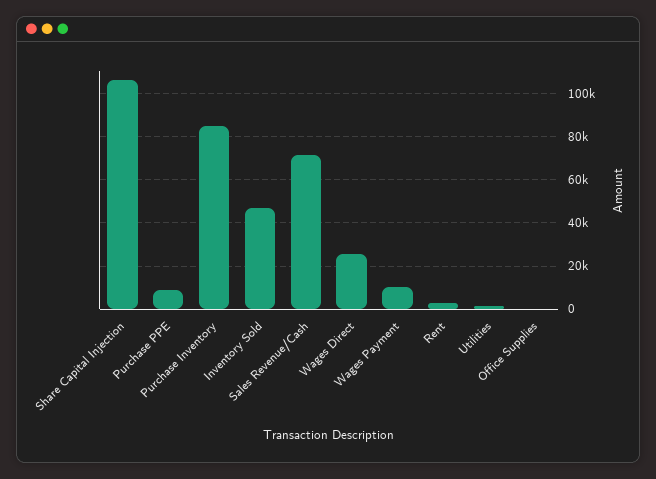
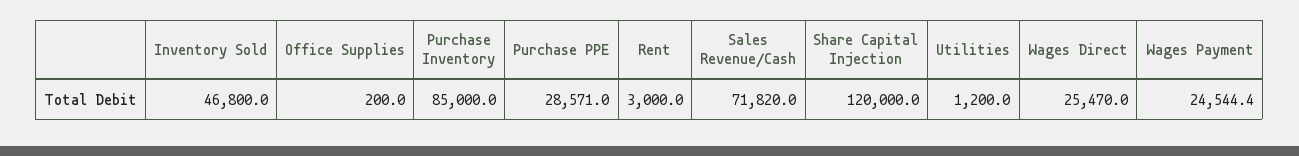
Share Capital Injection: 105000 -> 120000
Purchase PPE: 10000 -> 28571
Wages Payment: 10000 -> 24544.4

